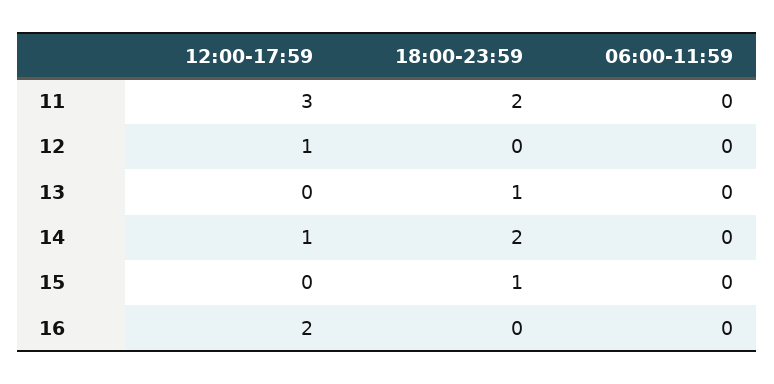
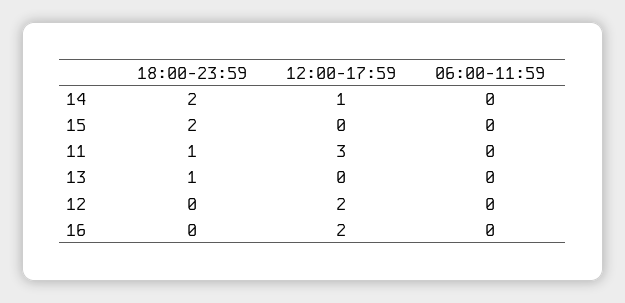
18:00-23:59, 11: 2 -> 1
12:00-17:59, 12: 1 -> 2
18:00-23:59, 15: 1 -> 2

